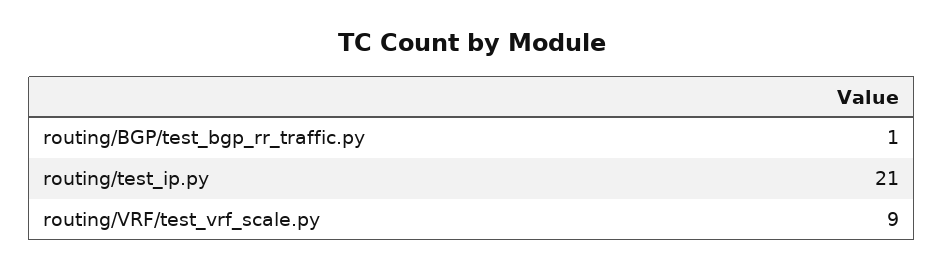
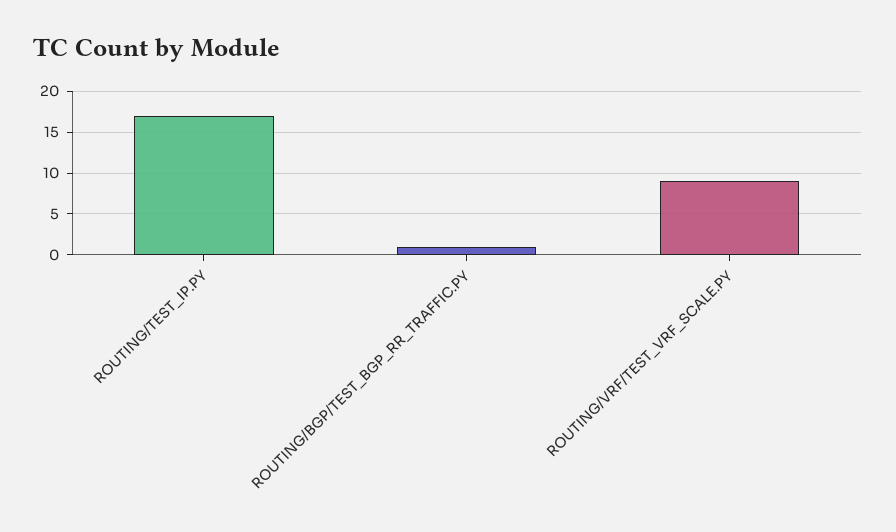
routing/test_ip.py: 21 -> 17

